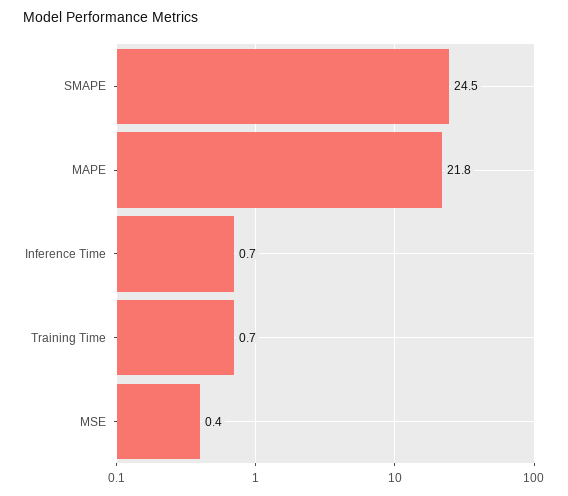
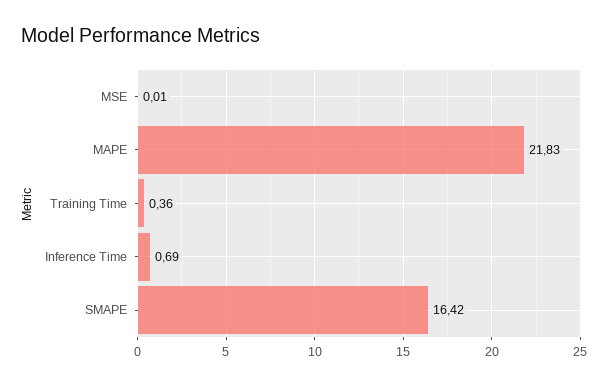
SMAPE: 24.5 -> 16.42
Training Time: 0.7 -> 0.36
MSE: 0.4 -> 0.01

